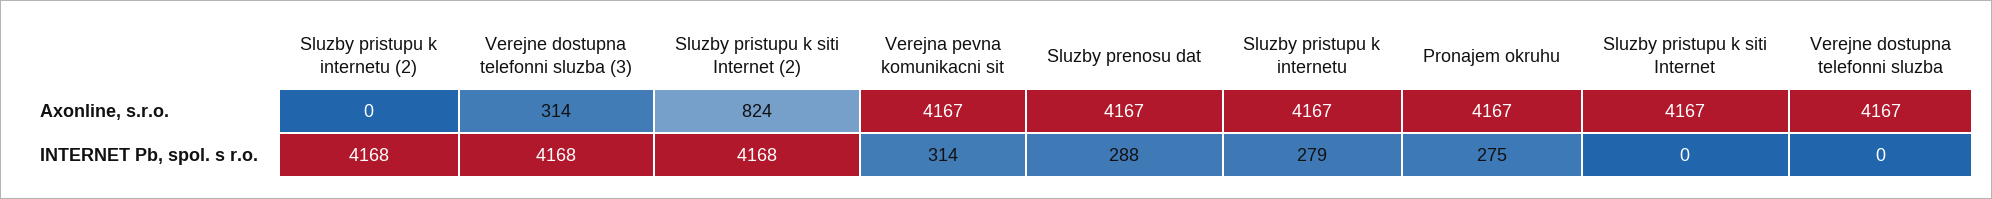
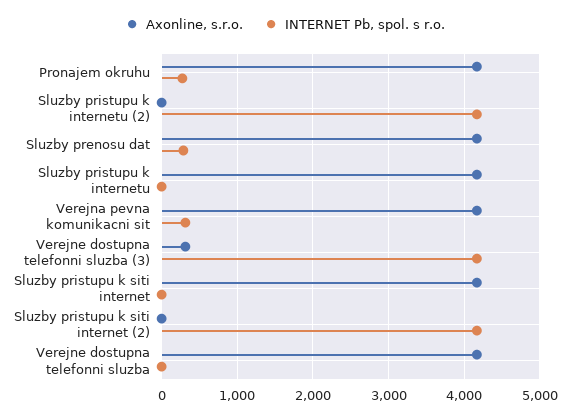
Axonline, s.r.o., Sluzby pristupu k siti Internet (2): 824 -> 0
INTERNET Pb, spol. s r.o., Sluzby pristupu k internetu: 279 -> 0

